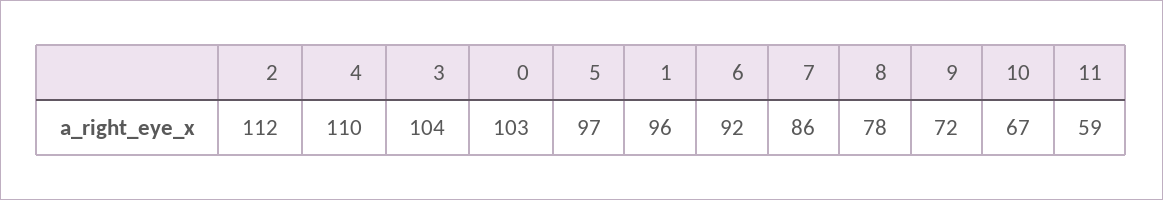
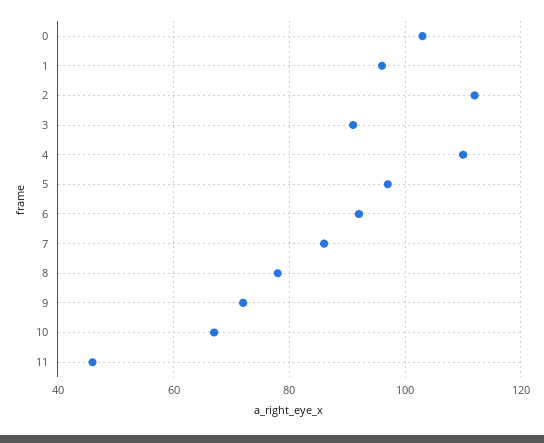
3: 104 -> 90
11: 59 -> 45

